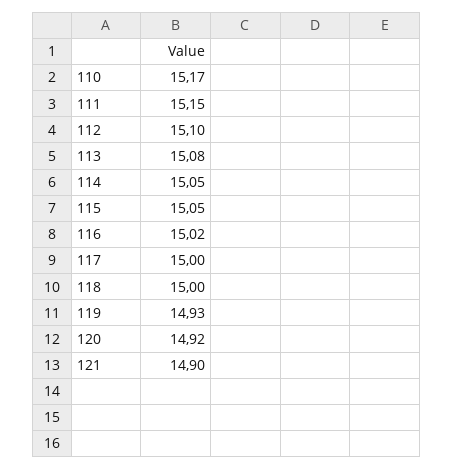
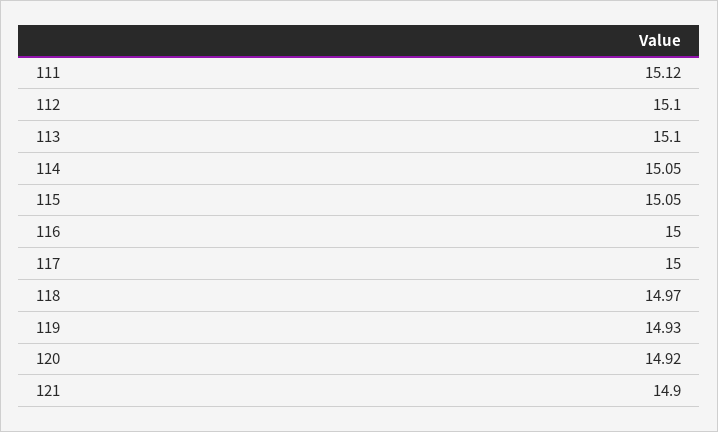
110: 15.17 -> none
111: 15.15 -> 15.12
113: 15.08 -> 15.1
116: 15.02 -> 15
118: 15 -> 14.97

